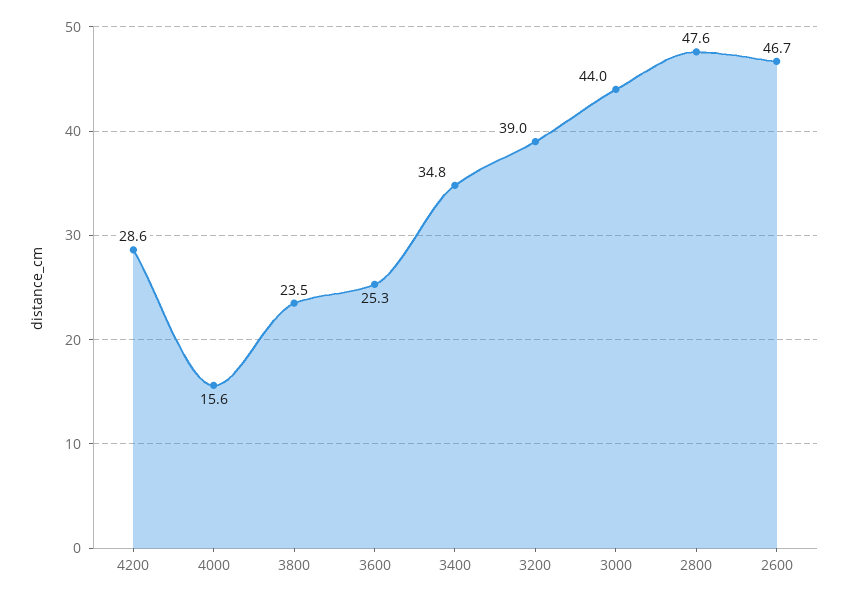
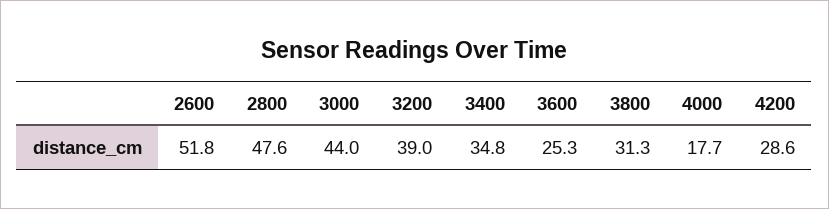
4000: 15.6 -> 17.7
3800: 23.5 -> 31.3
2600: 46.7 -> 51.8

